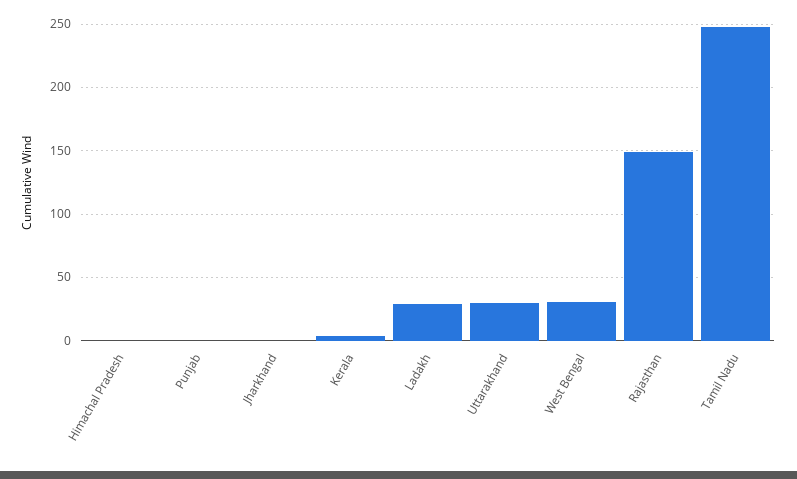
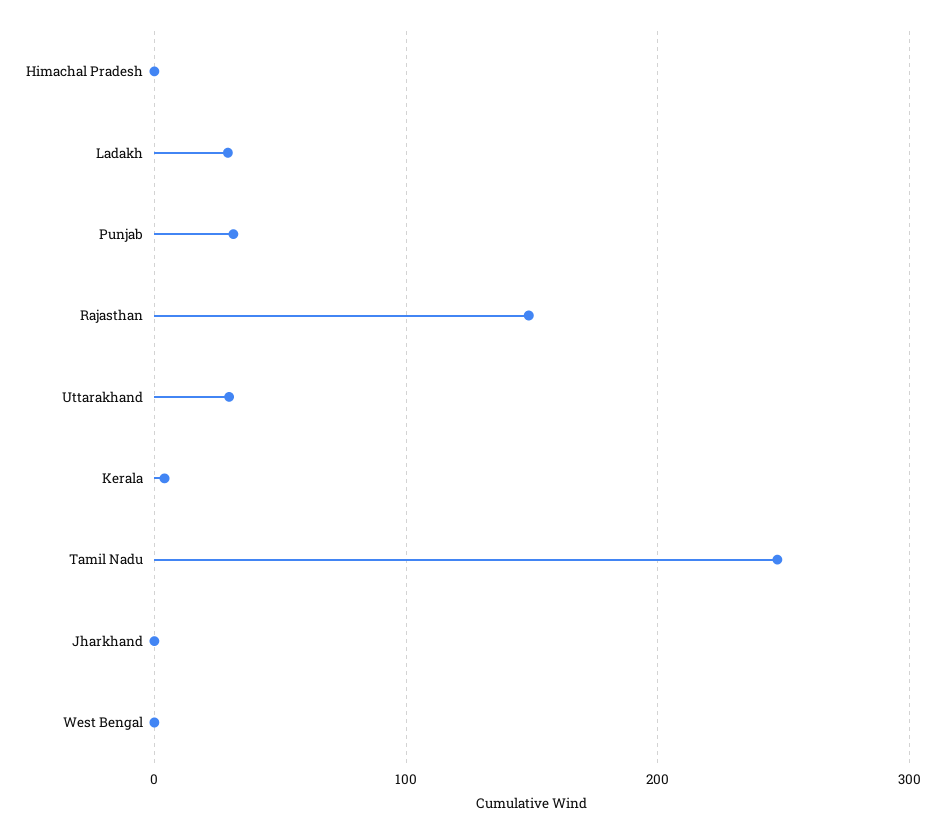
Punjab: 0 -> 30
West Bengal: 30 -> 0

